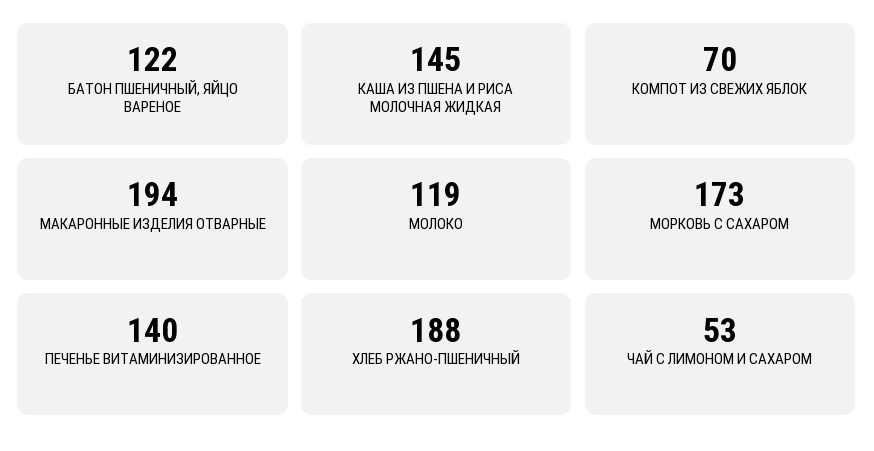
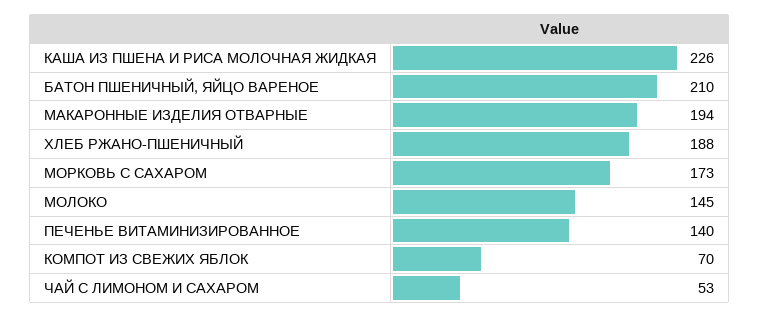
БАТОН ПШЕНИЧНЫЙ, ЯЙЦО ВАРЕНОЕ: 122 -> 210
КАША ИЗ ПШЕНА И РИСА МОЛОЧНАЯ ЖИДКАЯ: 145 -> 226
МОЛОКО: 119 -> 145

